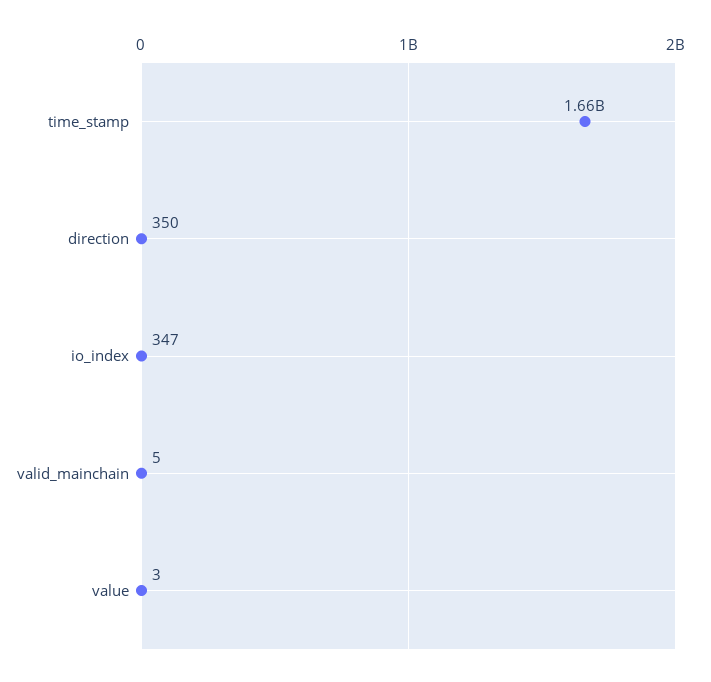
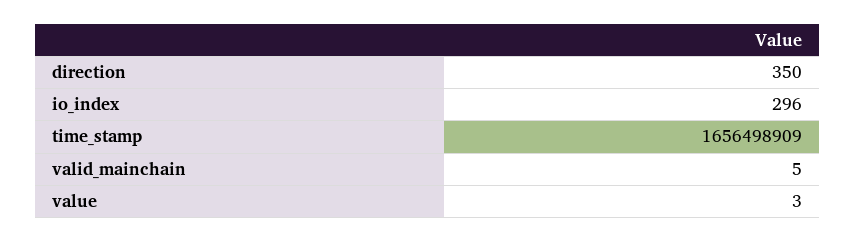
io_index: 347 -> 296

